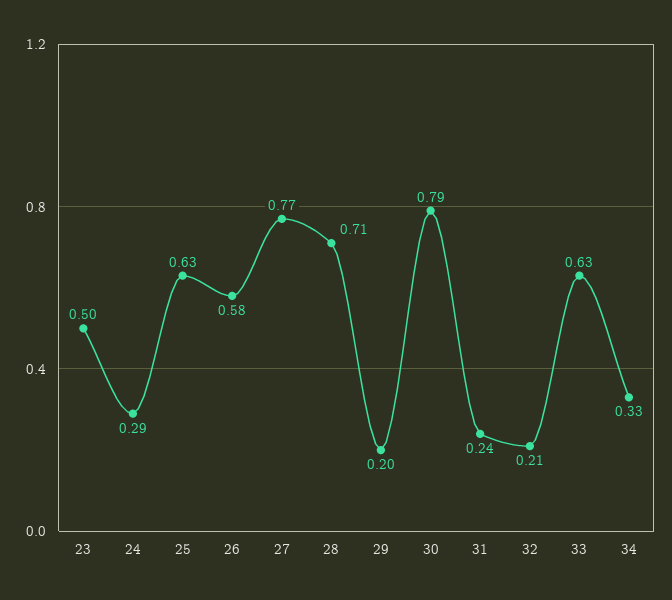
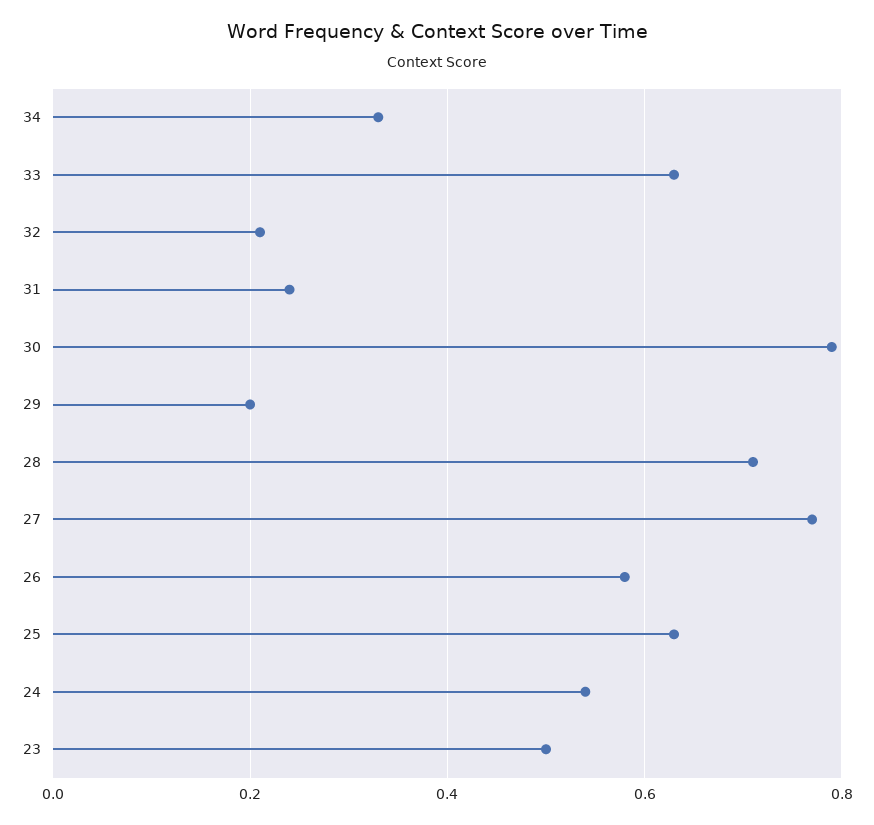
24: 0.29 -> 0.55

